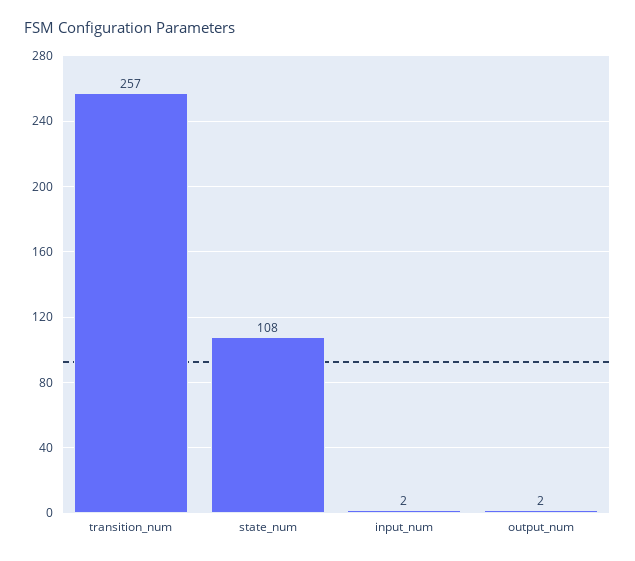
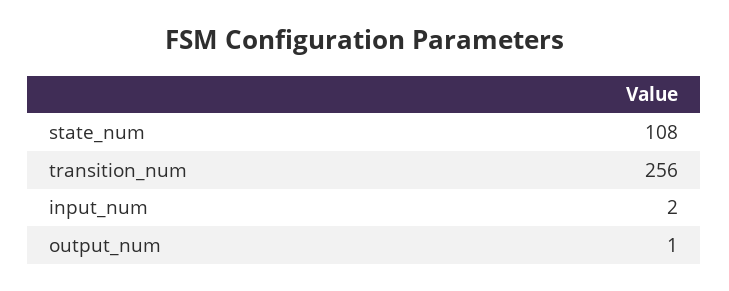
transition_num: 257 -> 256
output_num: 2 -> 1

